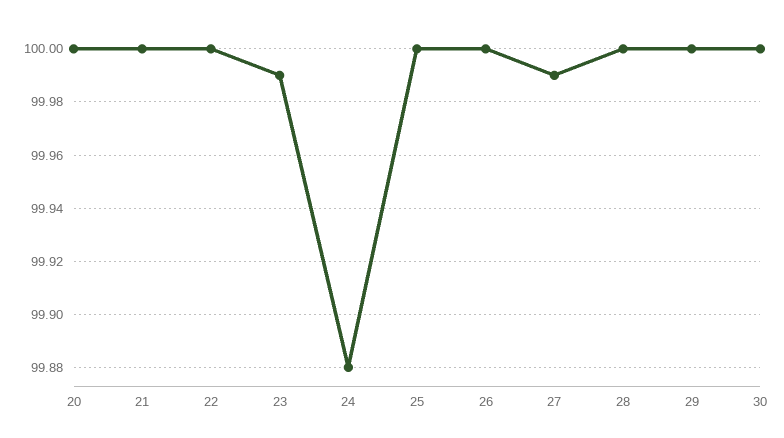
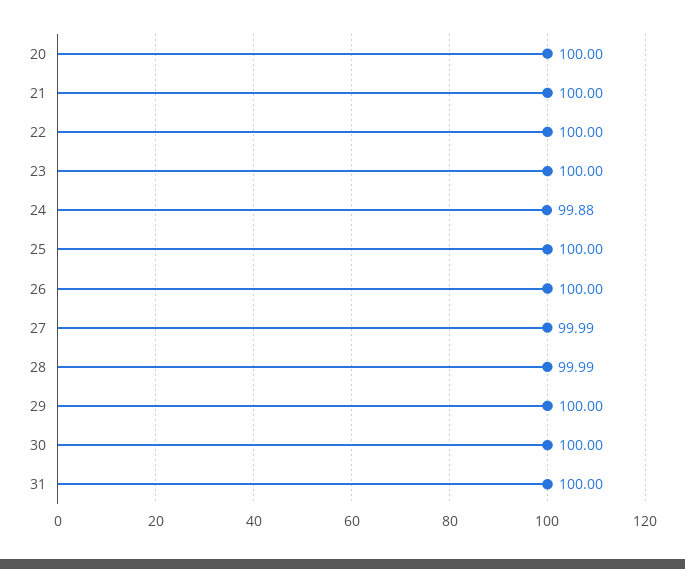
23: 99.99 -> 100
28: 100 -> 99.99
31: none -> 100

